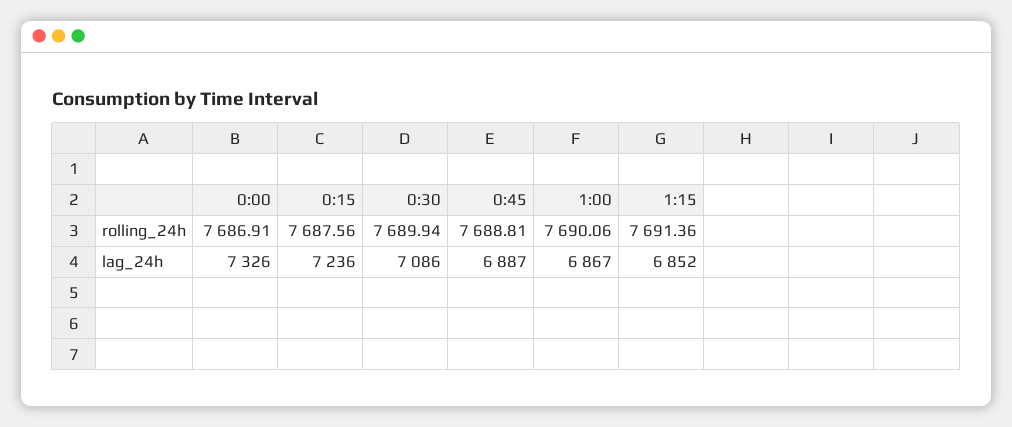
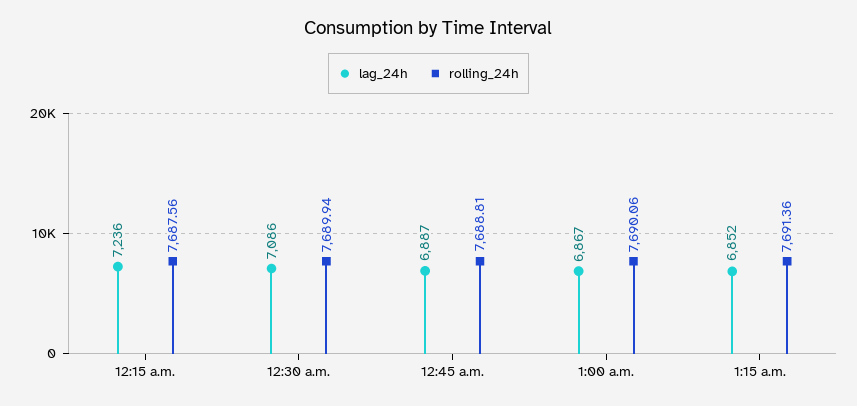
rolling_24h, 0:00: 7686.91 -> none
lag_24h, 0:00: 7326 -> none

